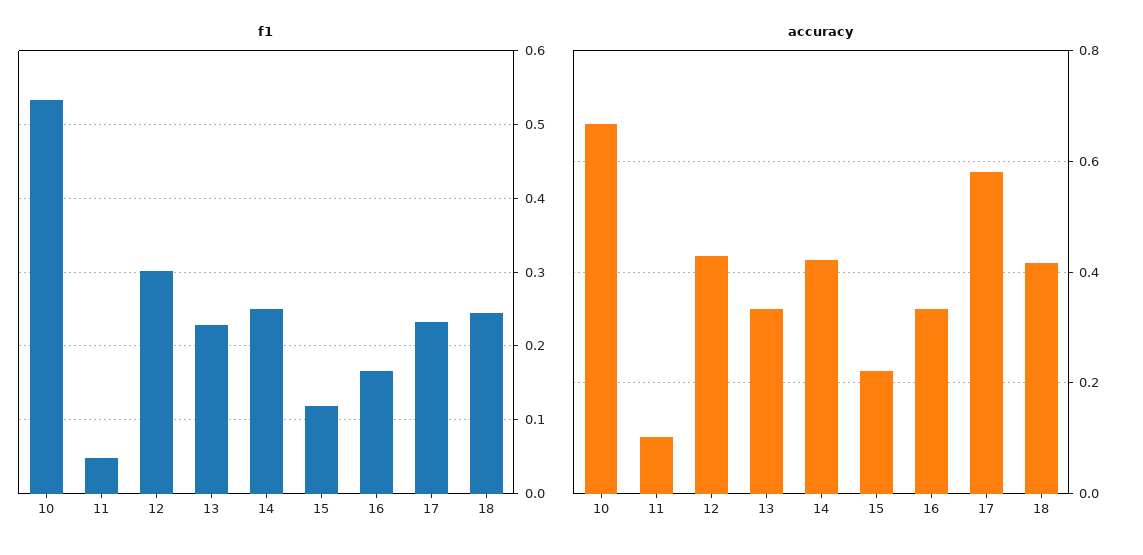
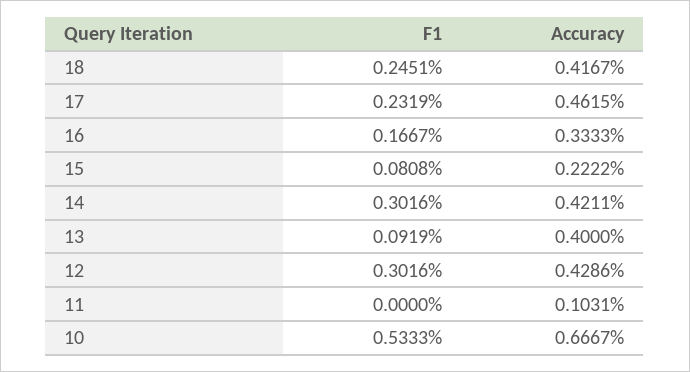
f1, 11: 0.05 -> 0
f1, 13: 0.23 -> 0.0919
f1, 14: 0.25 -> 0.3016
f1, 15: 0.12 -> 0.0808
accuracy, 13: 0.34 -> 0.4
accuracy, 17: 0.58 -> 0.4615

